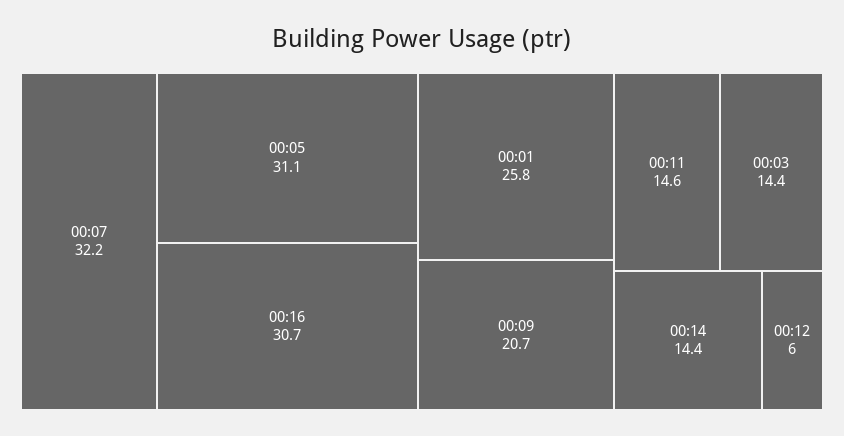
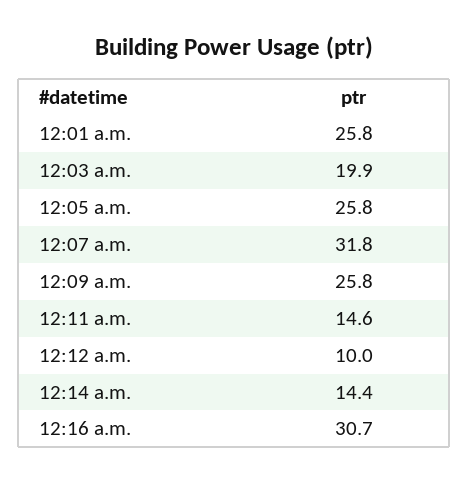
00:07: 32.2 -> 31.8
00:05: 31.1 -> 25.8
00:09: 20.7 -> 25.8
00:03: 14.4 -> 19.9
00:12: 6 -> 10

